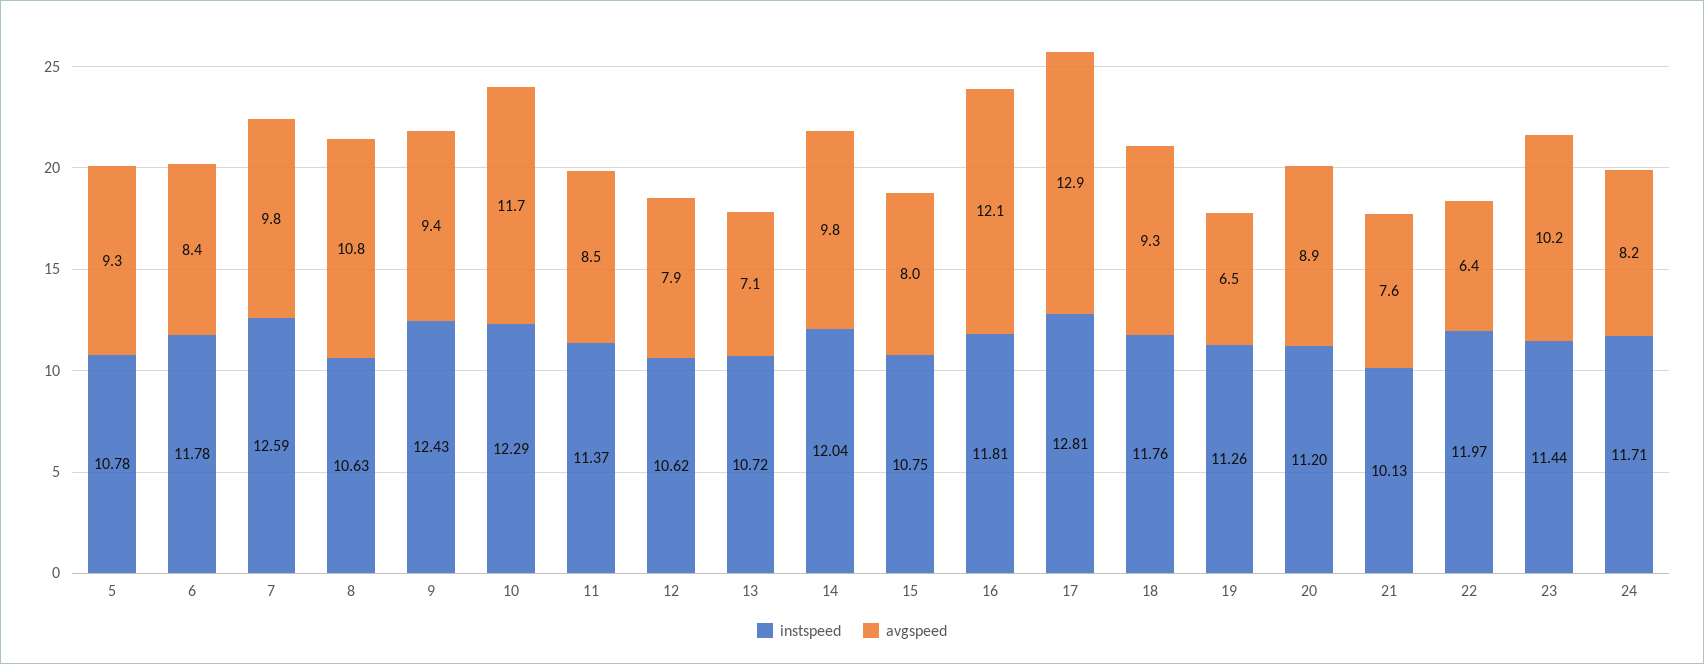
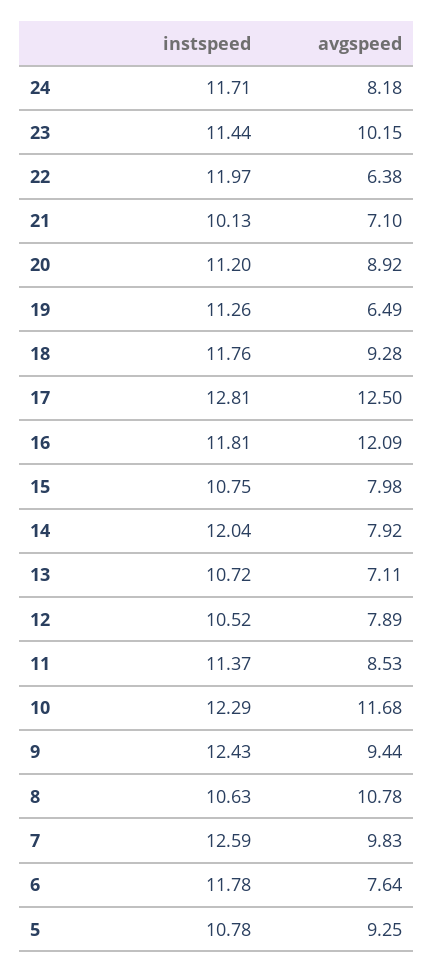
avgspeed, 6: 8.4 -> 7.64
instspeed, 12: 10.62 -> 10.52
avgspeed, 14: 9.8 -> 7.92
avgspeed, 17: 12.9 -> 12.5
avgspeed, 21: 7.6 -> 7.1

